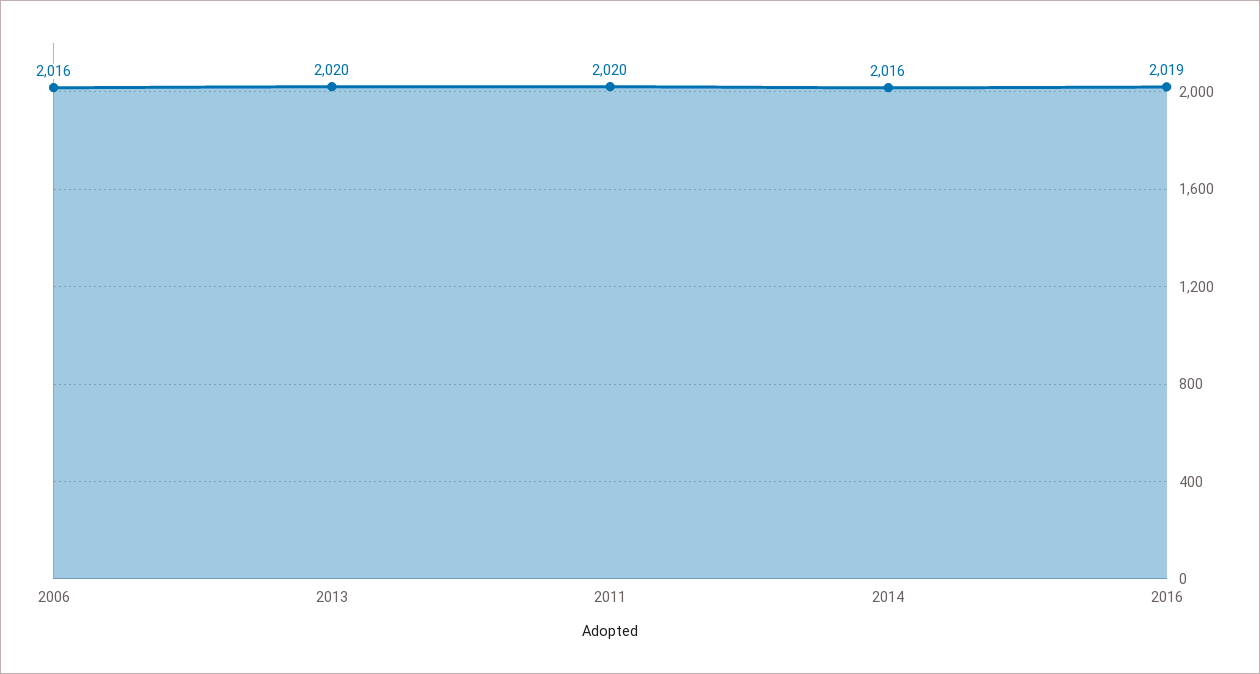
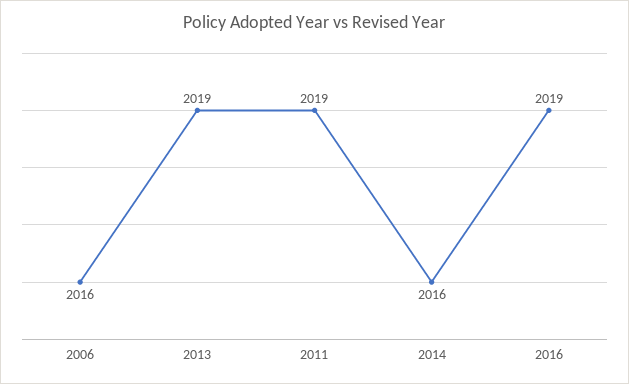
2013: 2020 -> 2019
2011: 2020 -> 2019

